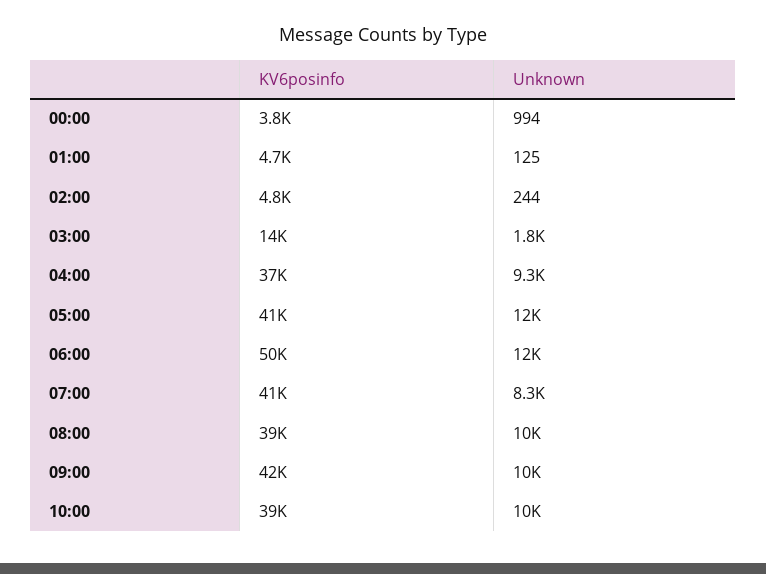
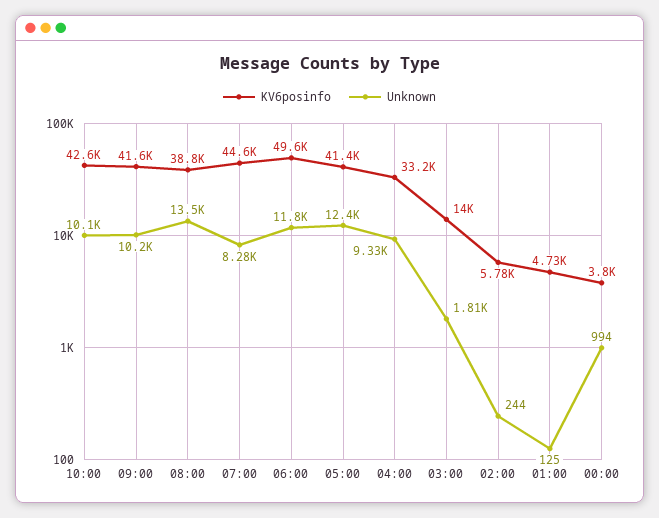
KV6posinfo, 02:00: 4800 -> 5780
KV6posinfo, 04:00: 37000 -> 33200
KV6posinfo, 07:00: 41000 -> 44600
Unknown, 08:00: 10000 -> 13500
KV6posinfo, 10:00: 39000 -> 42600

